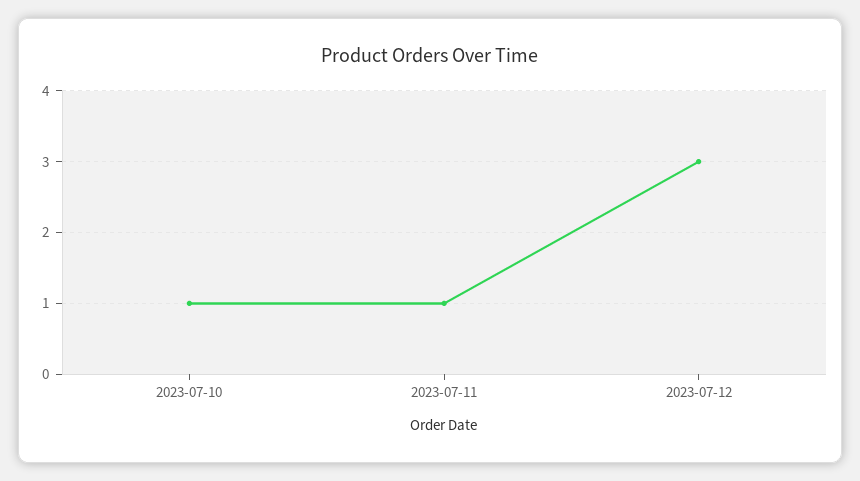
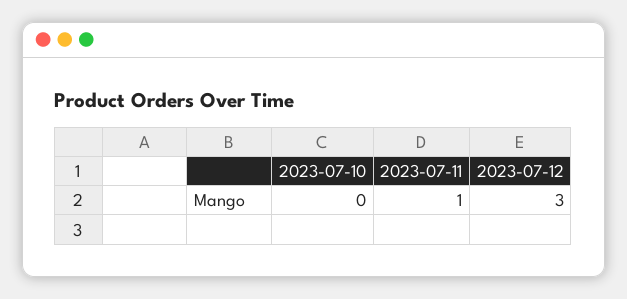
2023-07-10: 1 -> 0

